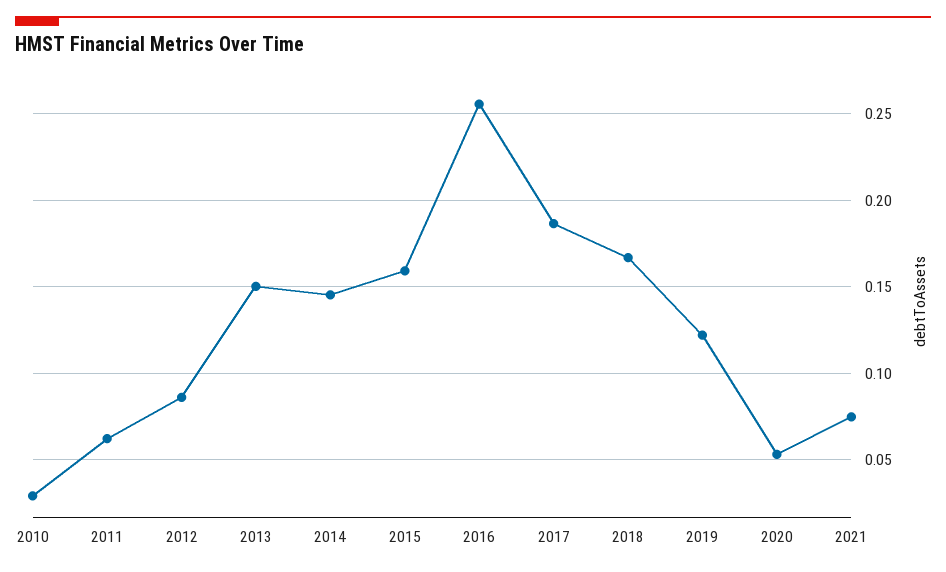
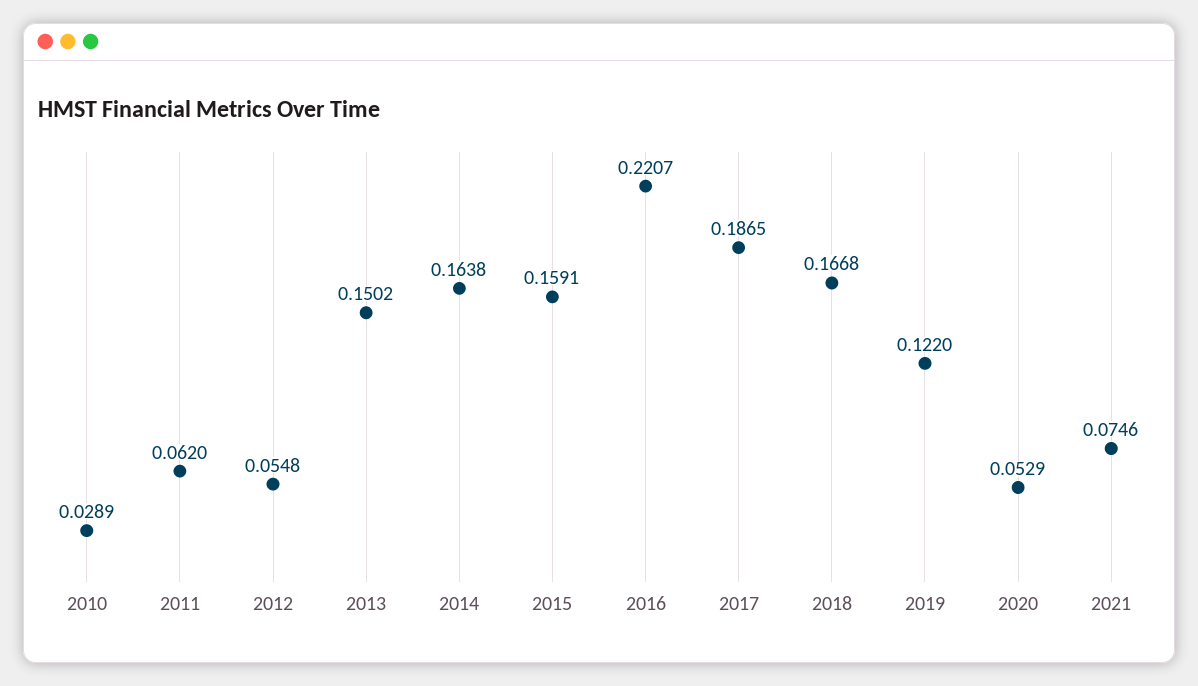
2012: 0.085 -> 0.0548
2014: 0.145 -> 0.1638
2016: 0.255 -> 0.2207

